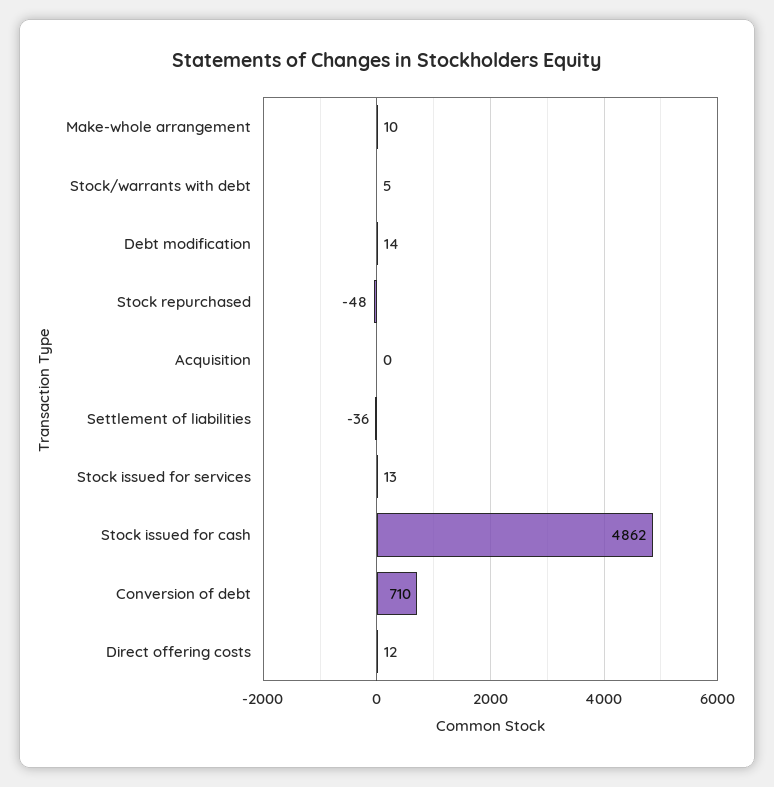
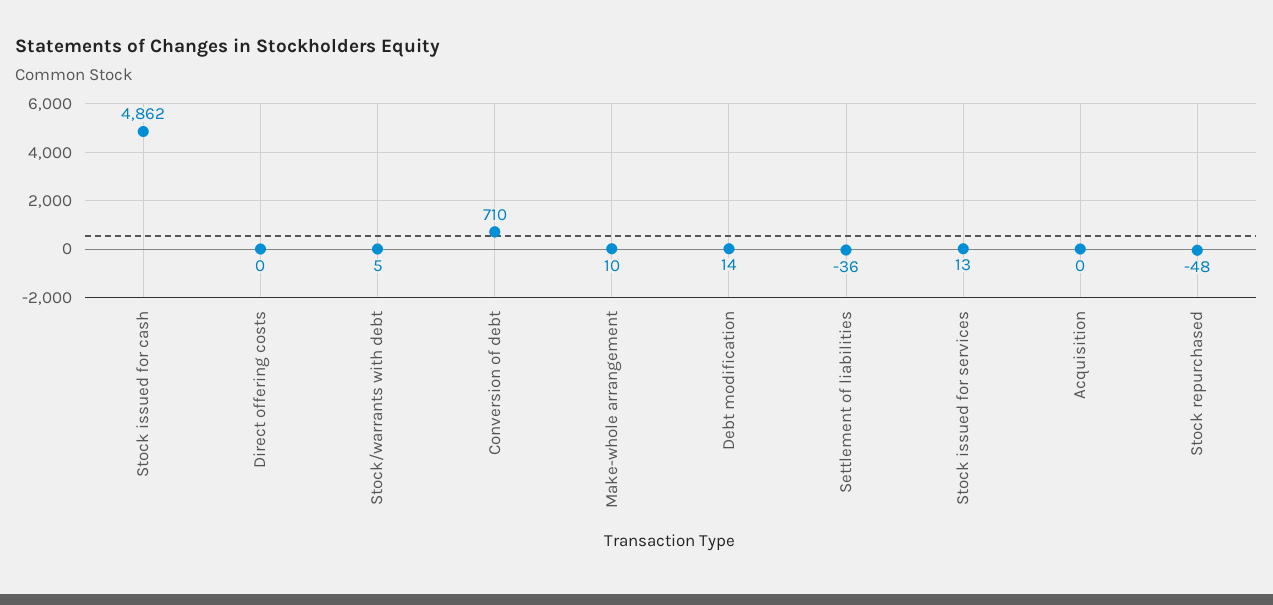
Direct offering costs: 12 -> 0

